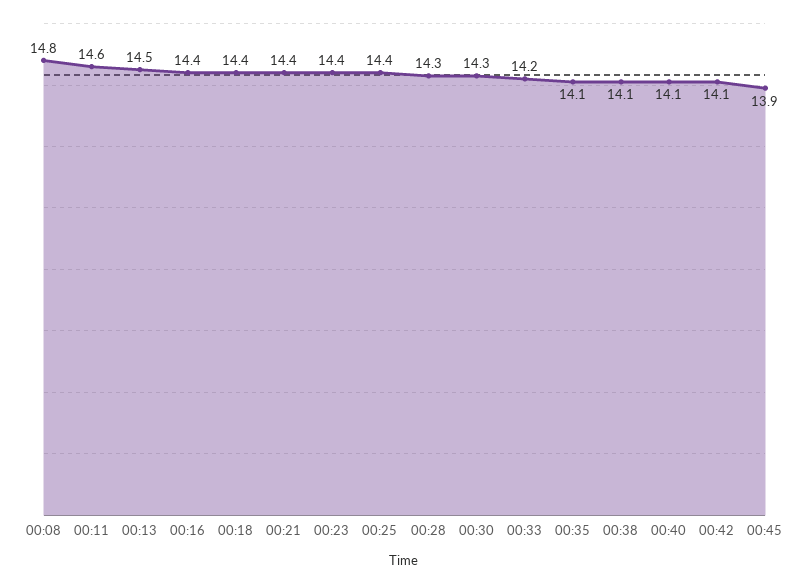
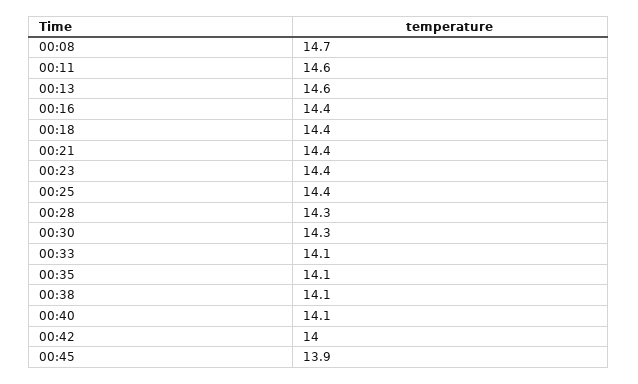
00:08: 14.8 -> 14.7
00:13: 14.5 -> 14.6
00:33: 14.2 -> 14.1
00:42: 14.1 -> 14

